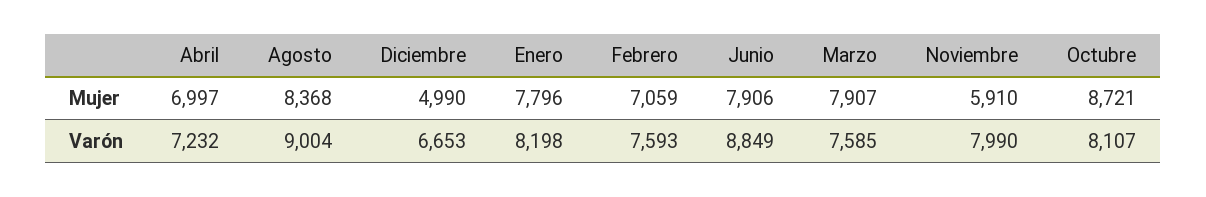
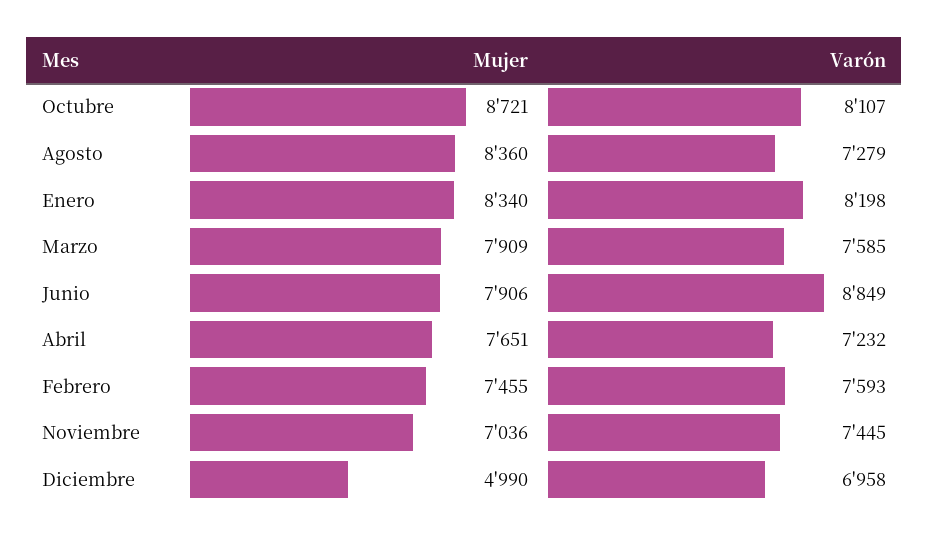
Abril, Mujer: 6997 -> 7651
Agosto, Mujer: 8368 -> 8360
Enero, Mujer: 7796 -> 8340
Febrero, Mujer: 7059 -> 7455
Marzo, Mujer: 7907 -> 7909
Noviembre, Mujer: 5910 -> 7036
Agosto, Varón: 9004 -> 7279
Diciembre, Varón: 6653 -> 6958
Noviembre, Varón: 7990 -> 7445

